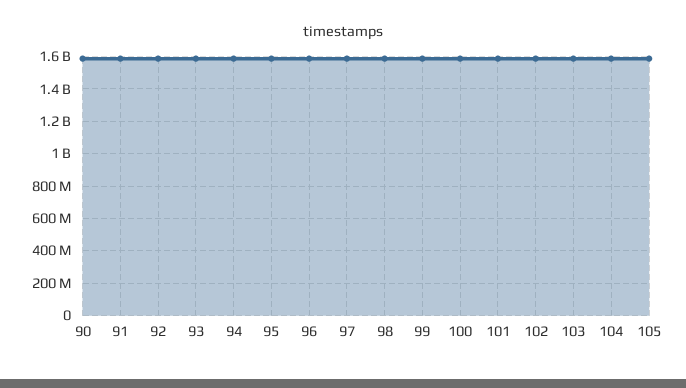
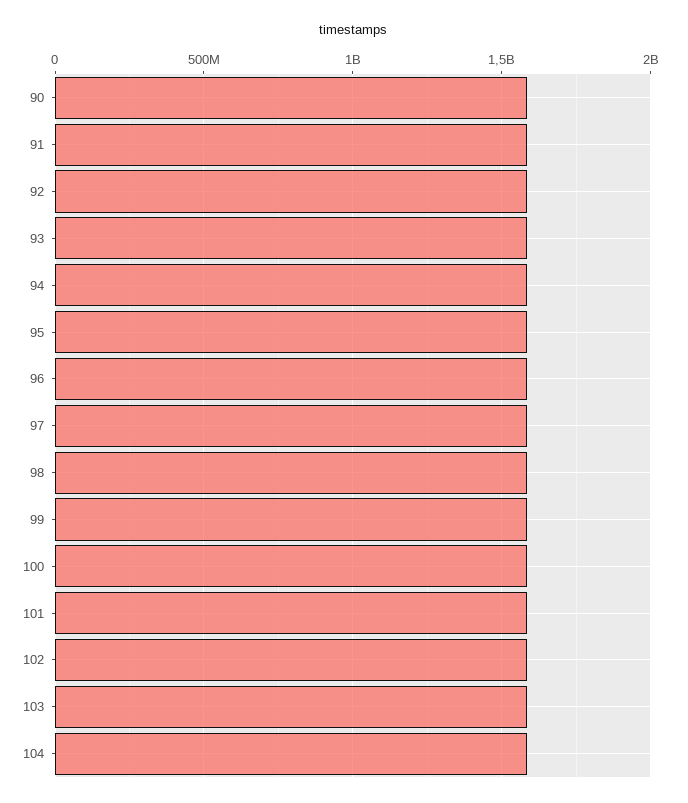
105: 1600000000 -> none

